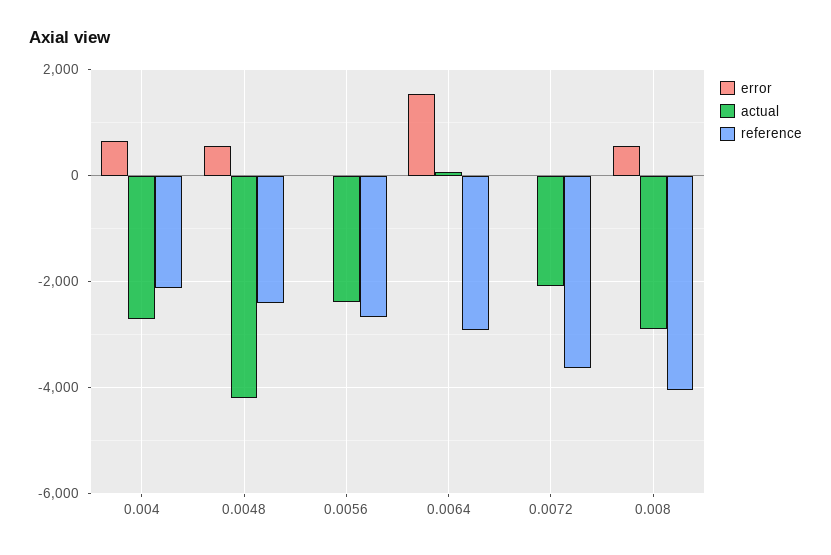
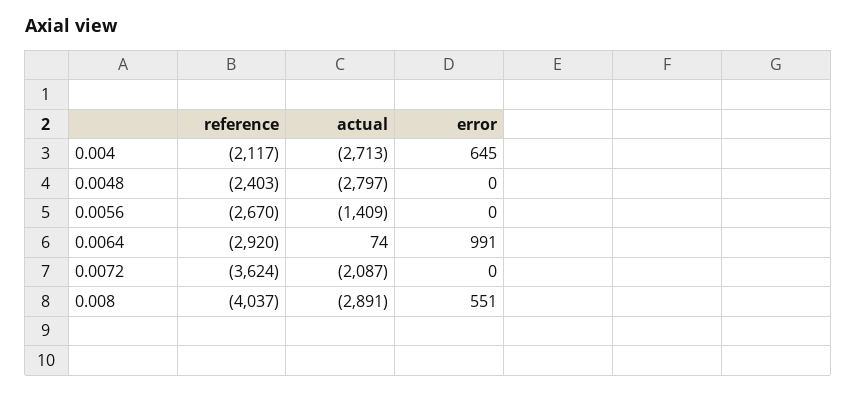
error, 0.0048: 600 -> 0
actual, 0.0048: -4200 -> -2797
actual, 0.0056: -2400 -> -1409
error, 0.0064: 1600 -> 991

